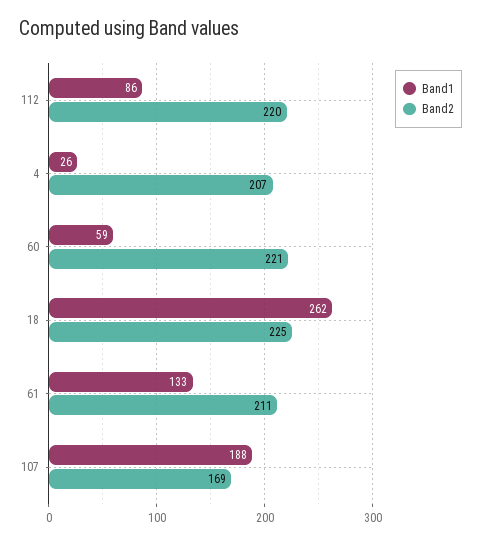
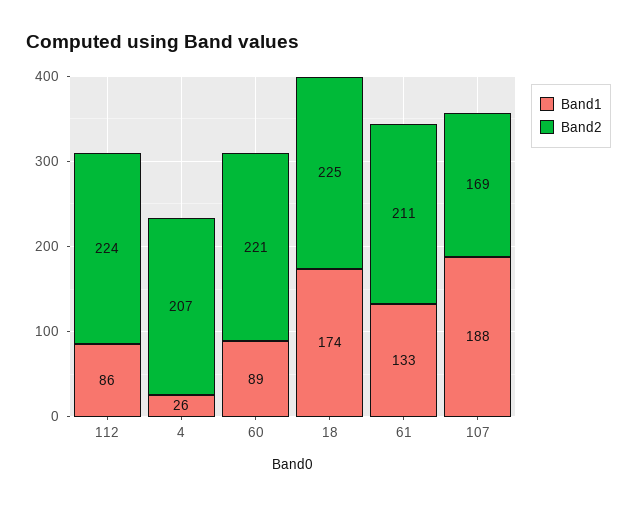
Band2, 112: 220 -> 224
Band1, 60: 59 -> 89
Band1, 18: 262 -> 174

